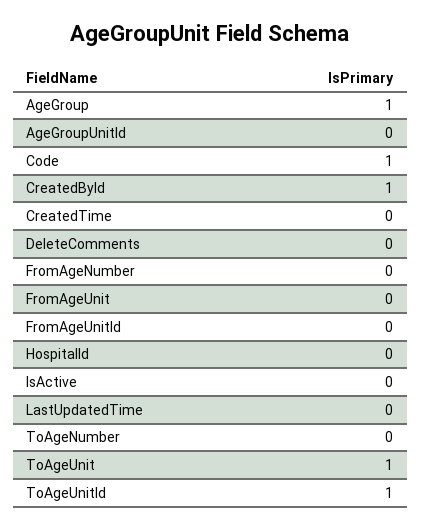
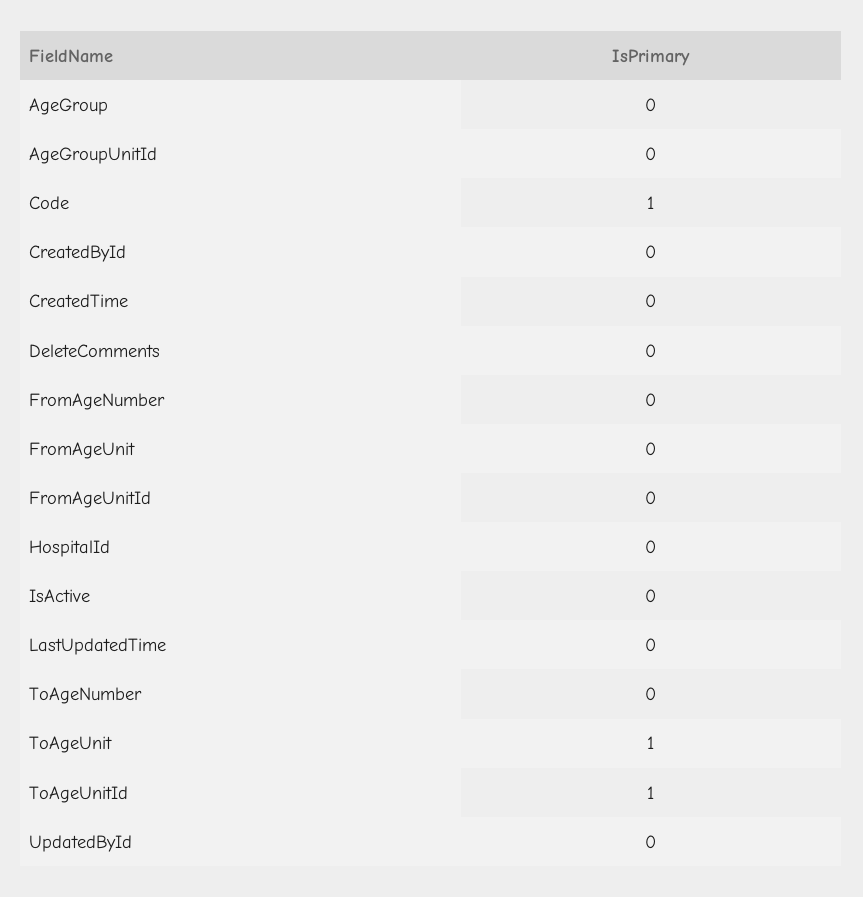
AgeGroup: 1 -> 0
CreatedById: 1 -> 0
UpdatedById: none -> 0

